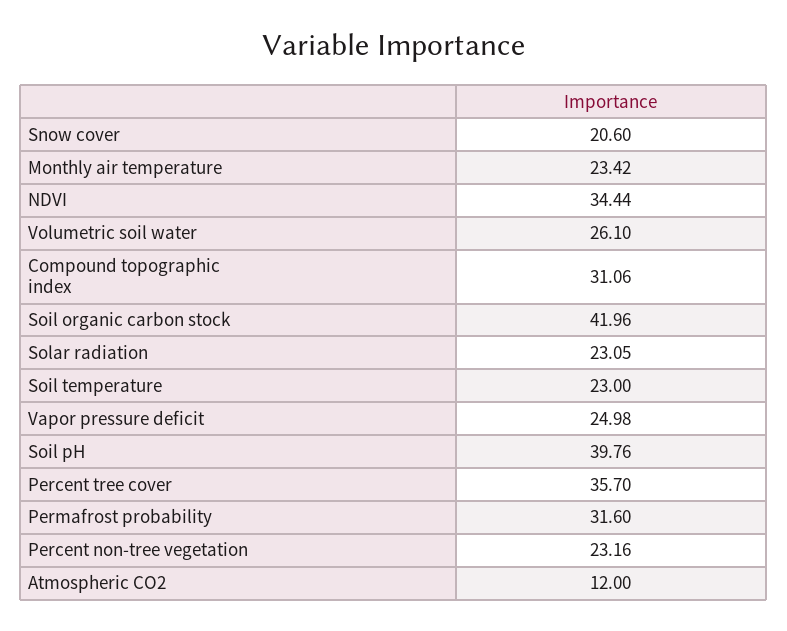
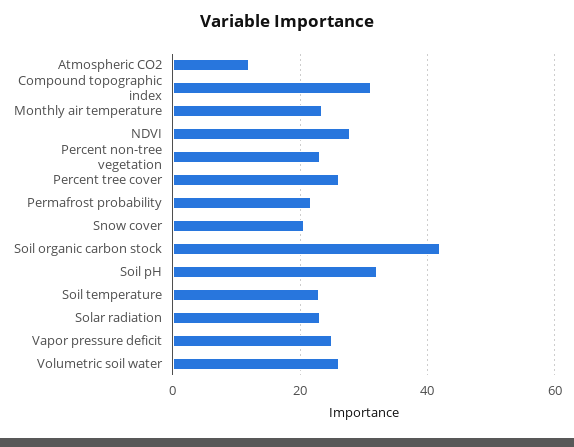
NDVI: 34.44 -> 28
Soil pH: 39.76 -> 32
Percent tree cover: 35.7 -> 26
Permafrost probability: 31.6 -> 22

